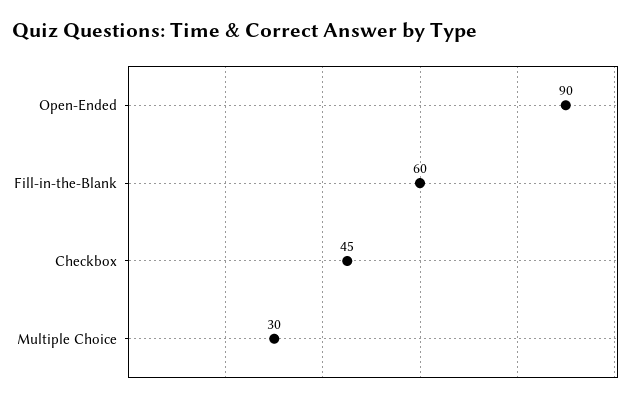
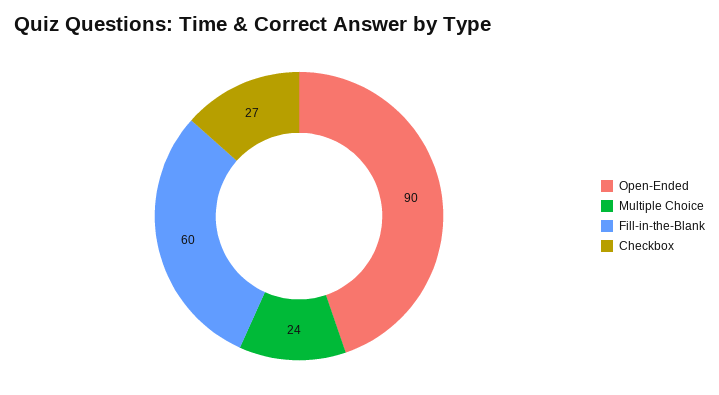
Checkbox: 45 -> 27
Multiple Choice: 30 -> 24

